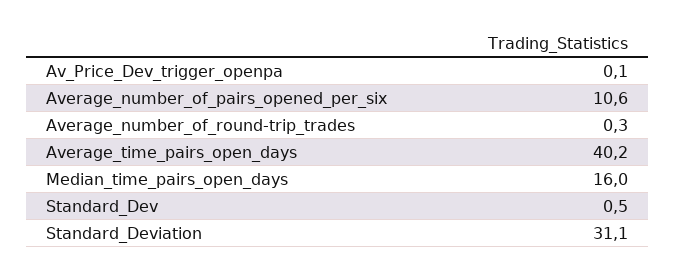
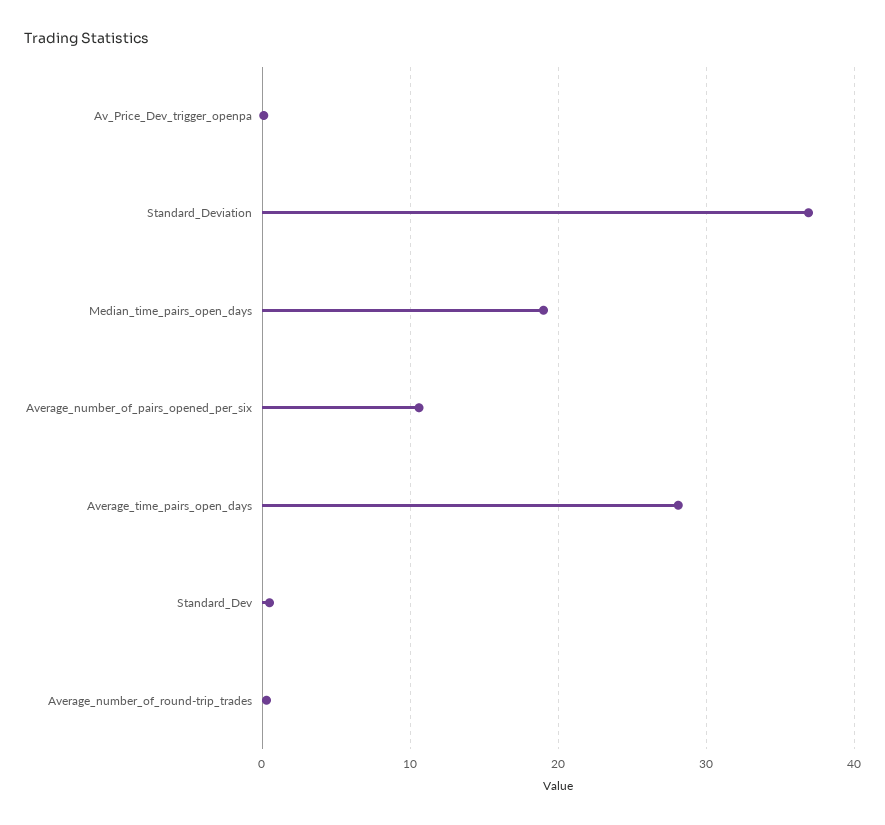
Average_time_pairs_open_days: 40.2 -> 28
Median_time_pairs_open_days: 16 -> 19
Standard_Deviation: 31.1 -> 37

